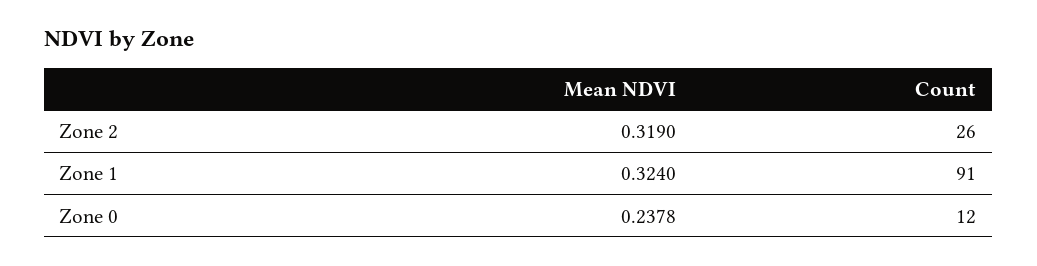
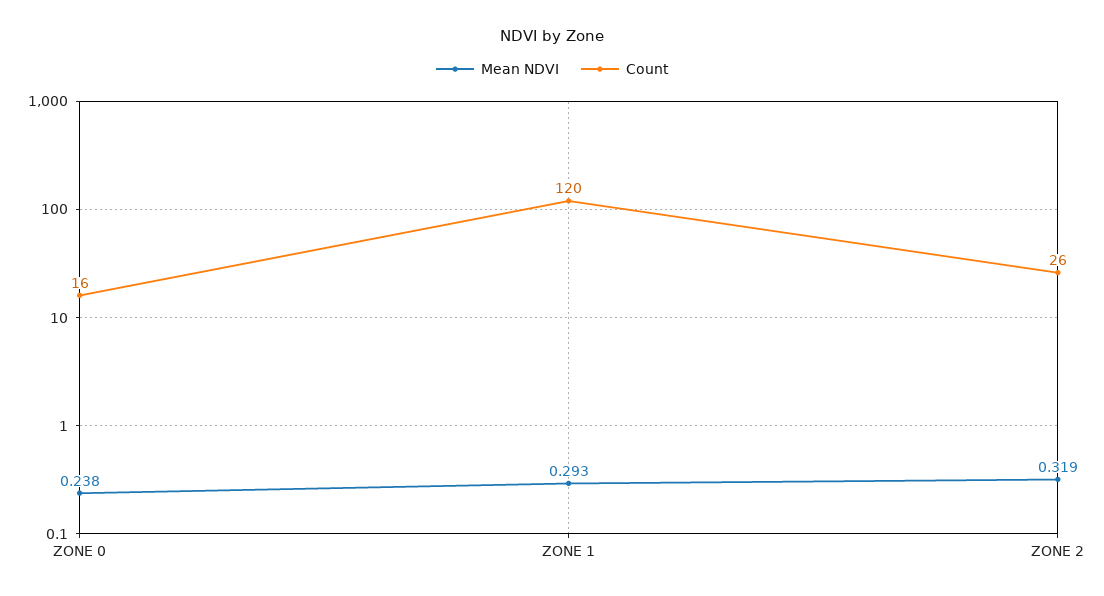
Mean NDVI, Zone 1: 0.324 -> 0.293
Count, Zone 1: 91 -> 120
Count, Zone 0: 12 -> 16

